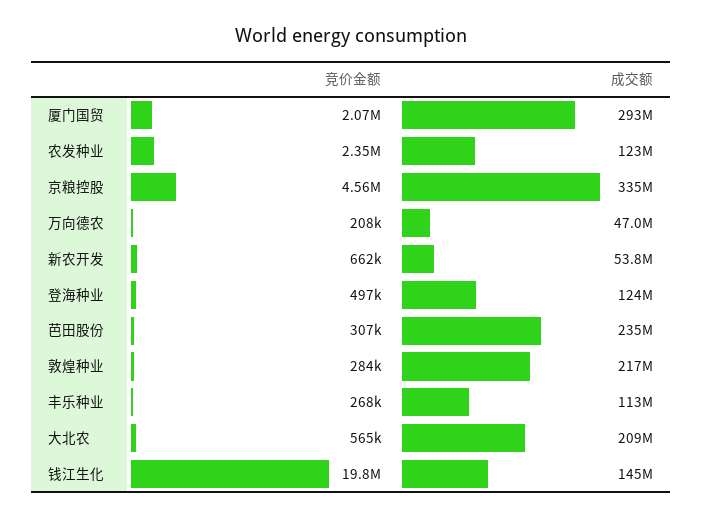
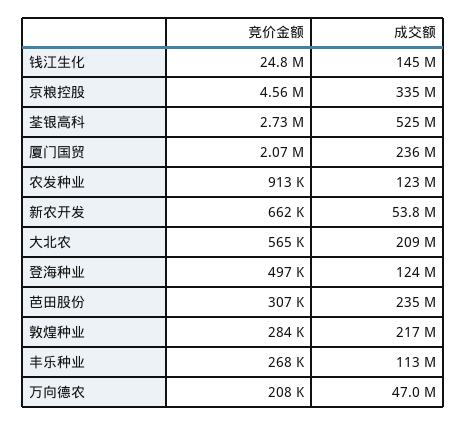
成交额, 厦门国贸: 293000000 -> 236000000
竞价金额, 农发种业: 2350000 -> 913000
竞价金额, 钱江生化: 19800000 -> 24800000
竞价金额, 荃银高科: none -> 2730000
成交额, 荃银高科: none -> 525000000

